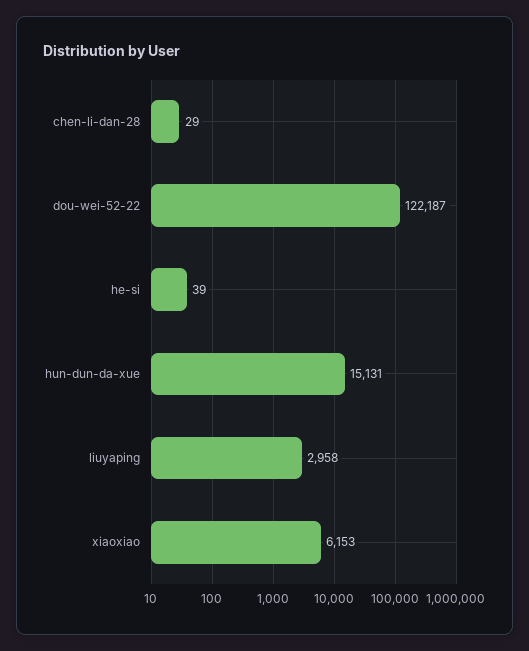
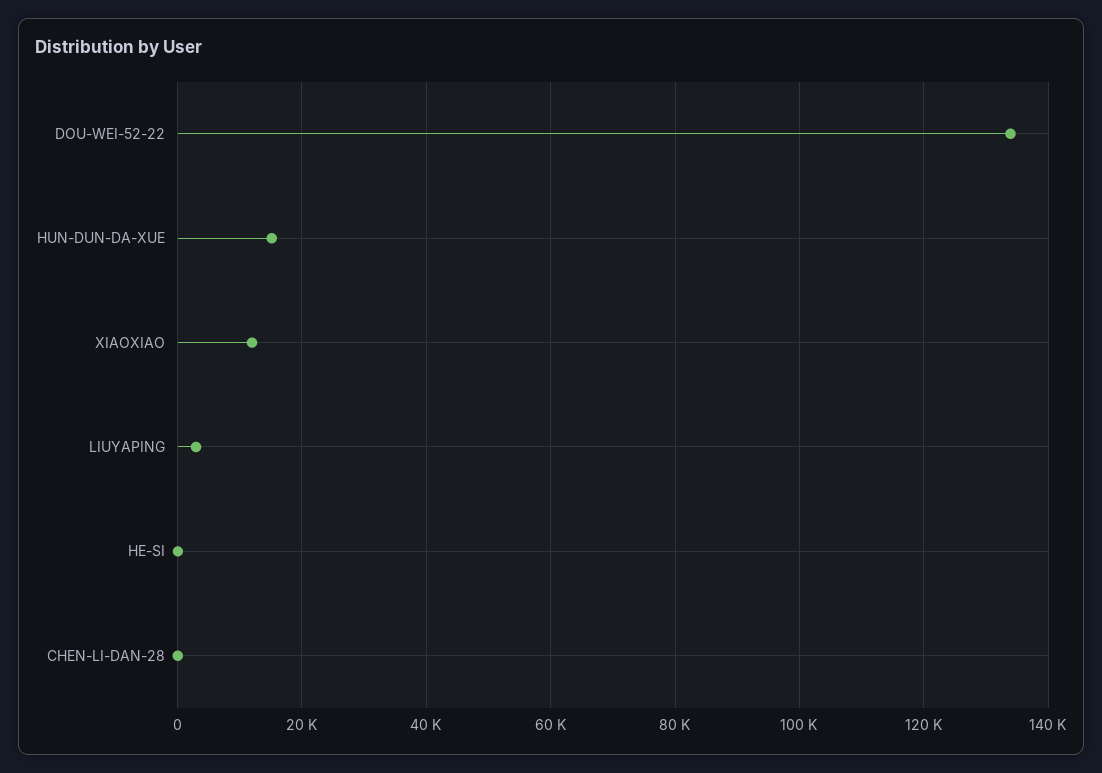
dou-wei-52-22: 122187 -> 134000
xiaoxiao: 6153 -> 12000

